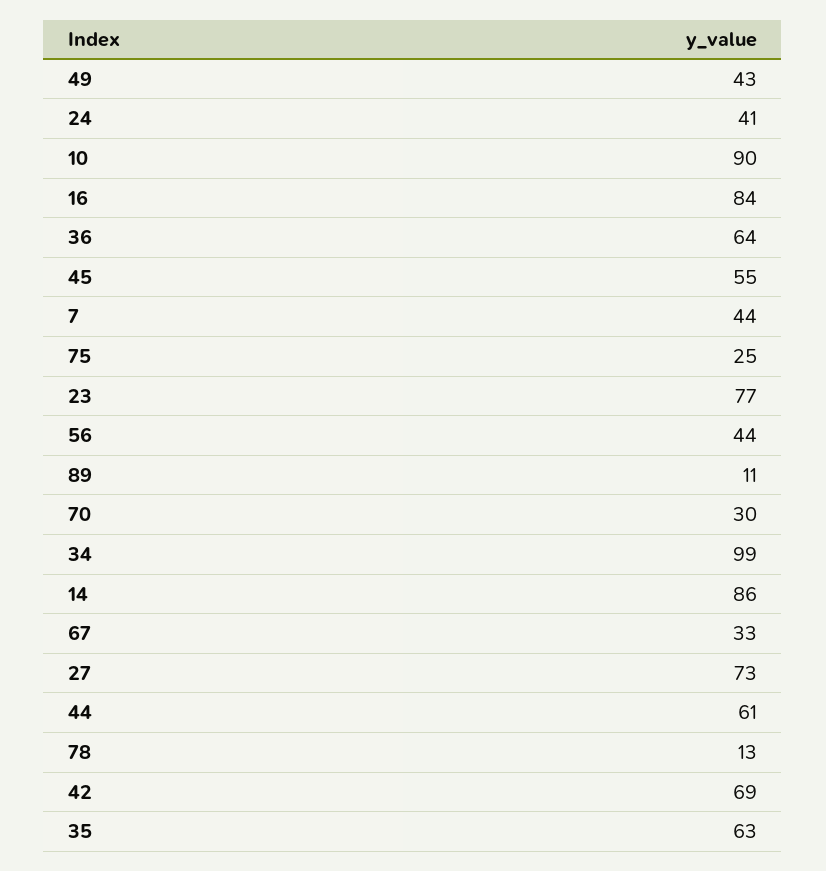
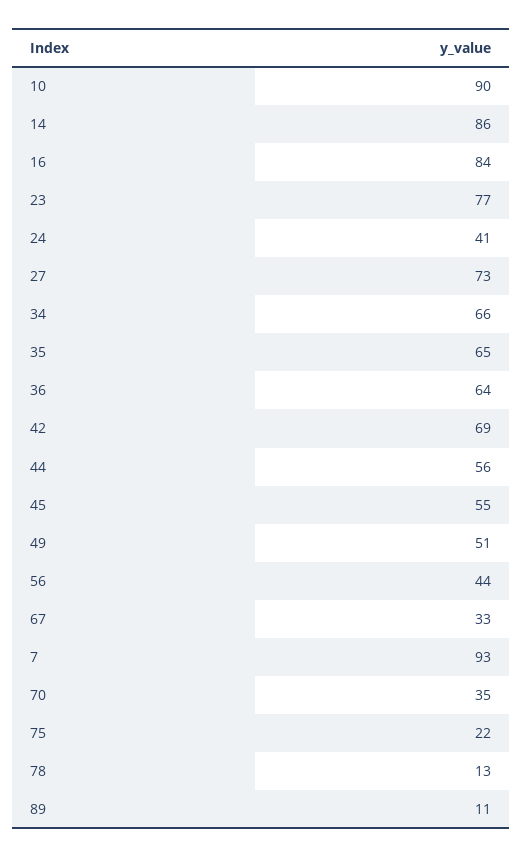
49: 43 -> 51
7: 44 -> 93
75: 25 -> 22
70: 30 -> 35
34: 99 -> 66
44: 61 -> 56
35: 63 -> 65

